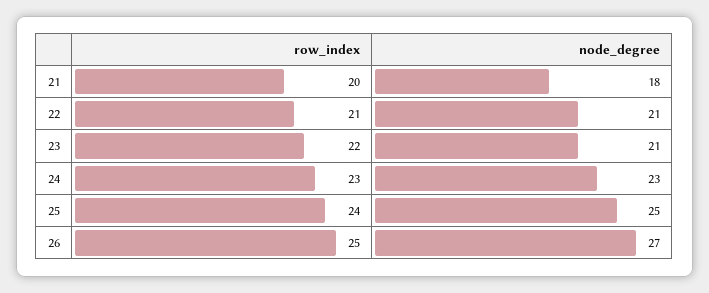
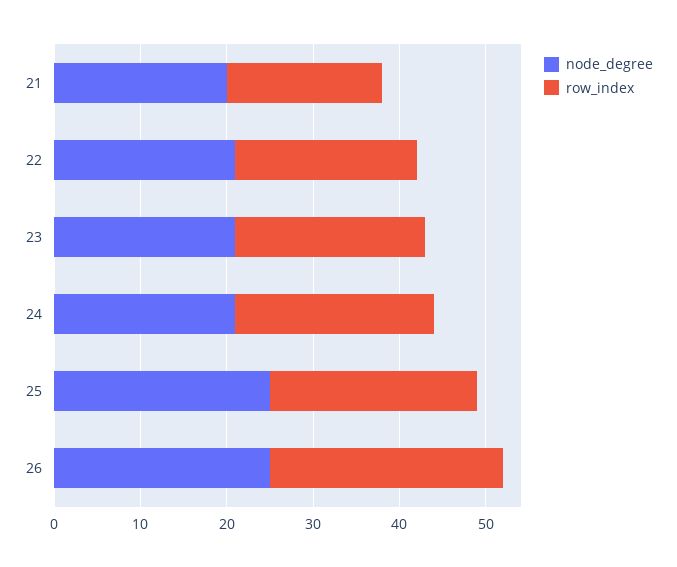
row_index, 21: 20 -> 18
node_degree, 21: 18 -> 20
node_degree, 24: 23 -> 21
row_index, 26: 25 -> 27
node_degree, 26: 27 -> 25

